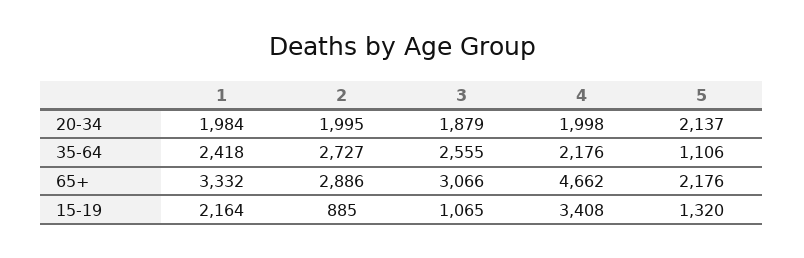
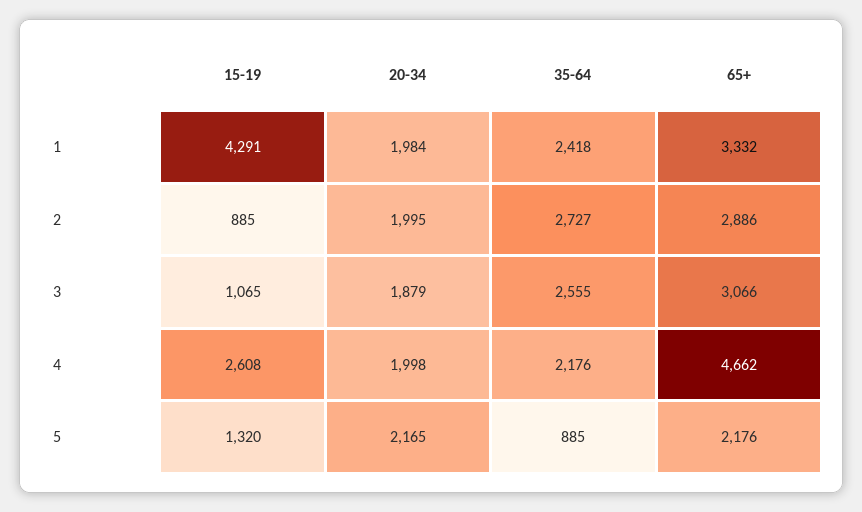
5, 20-34: 2137 -> 2165
5, 35-64: 1106 -> 885
1, 15-19: 2164 -> 4291
4, 15-19: 3408 -> 2608

